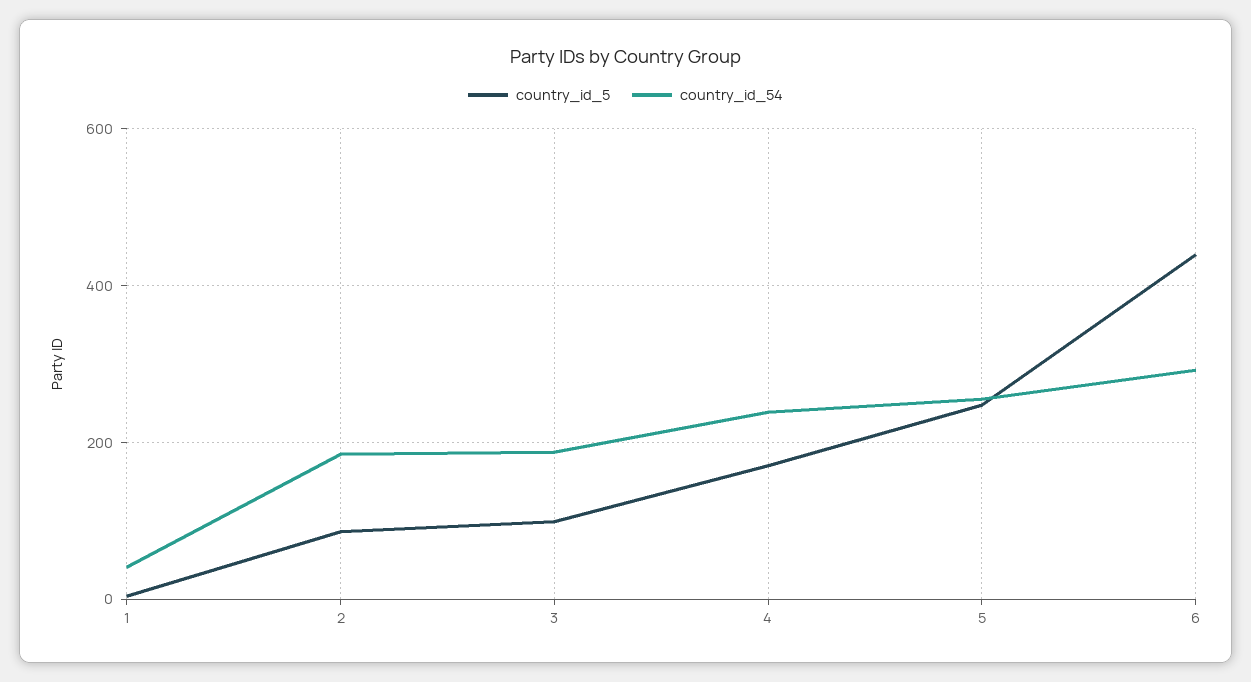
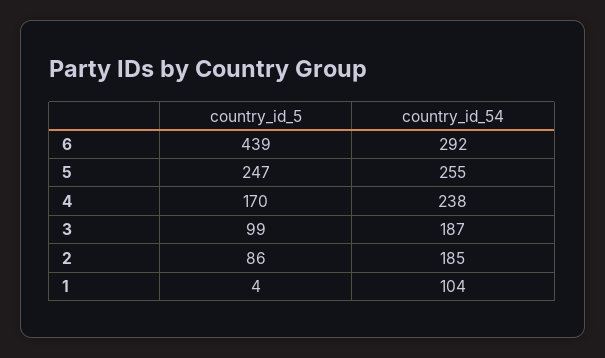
country_id_54, 1: 40 -> 104

